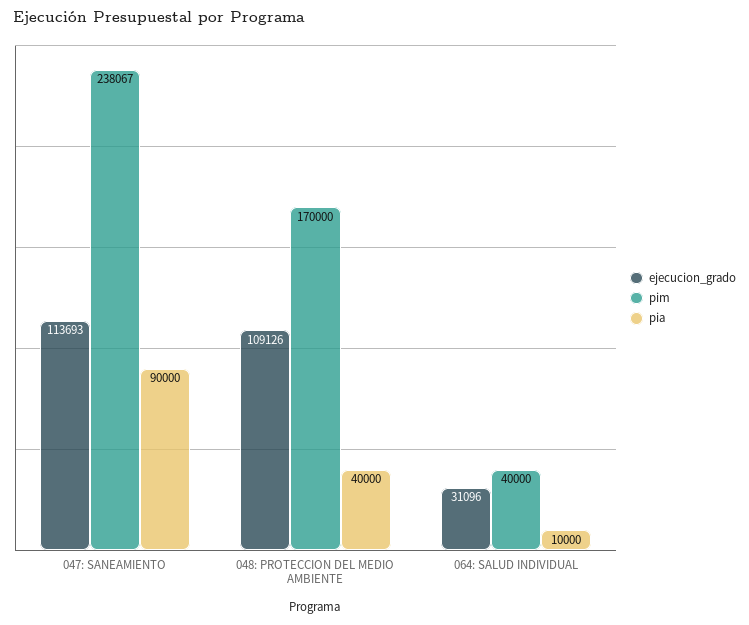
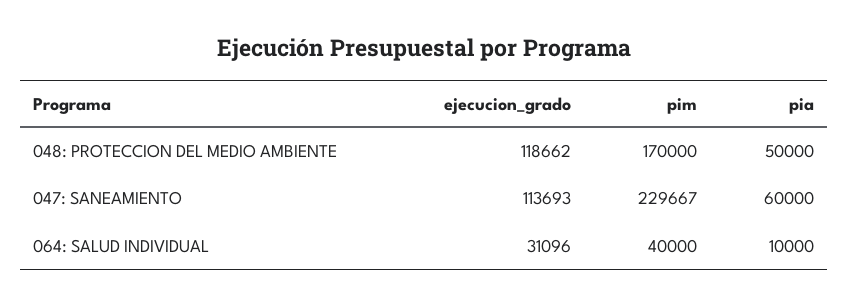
pim, 047: SANEAMIENTO: 238067 -> 229667
pia, 047: SANEAMIENTO: 90000 -> 60000
ejecucion_grado, 048: PROTECCION DEL MEDIO AMBIENTE: 109126 -> 118662
pia, 048: PROTECCION DEL MEDIO AMBIENTE: 40000 -> 50000

